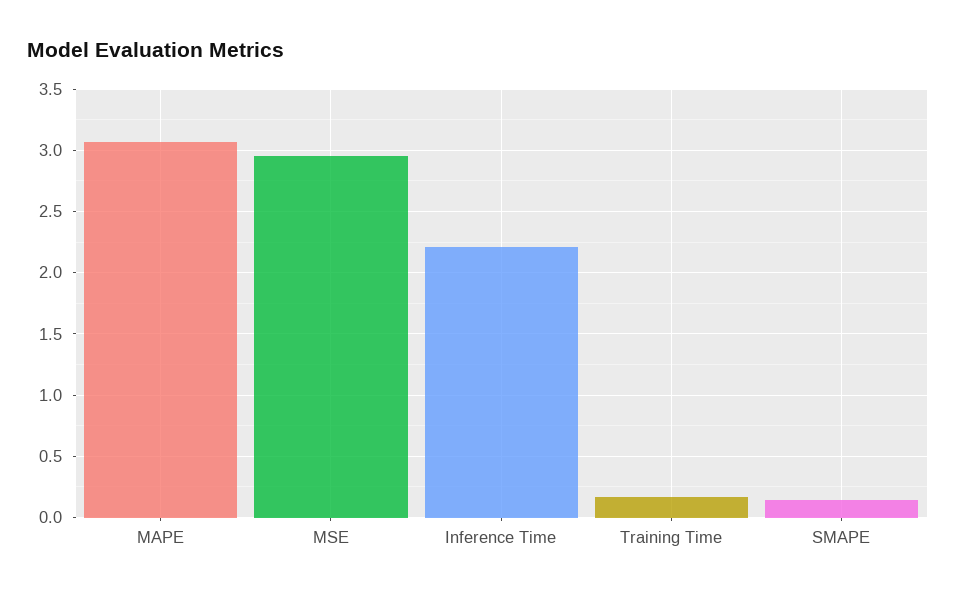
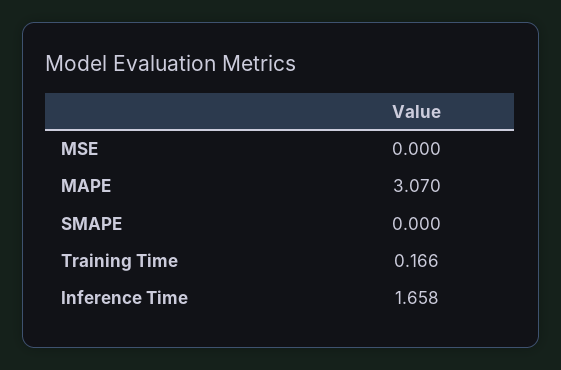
MSE: 2.95 -> 0
Inference Time: 2.2 -> 1.658
SMAPE: 0.15 -> 0

